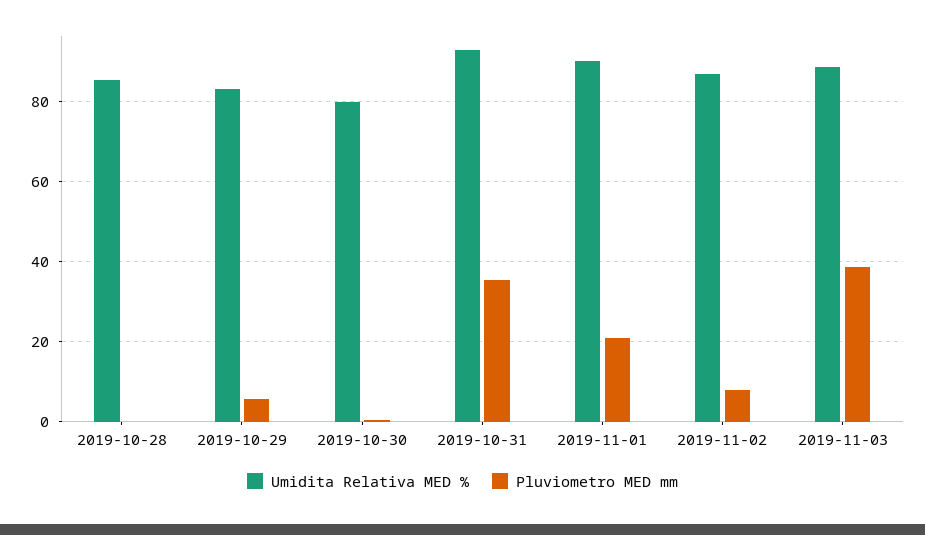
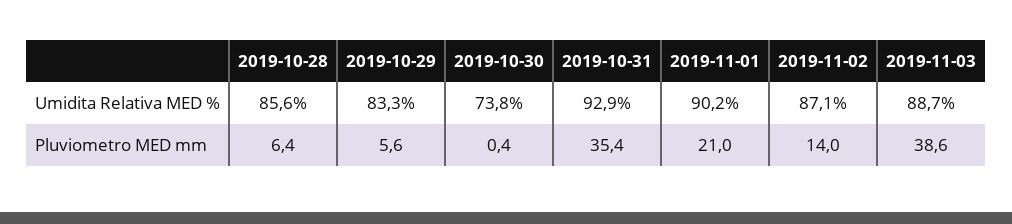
Pluviometro MED mm, 2019-10-28: 0 -> 6.4
Umidita Relativa MED %, 2019-10-30: 80 -> 73.8
Pluviometro MED mm, 2019-11-02: 8 -> 14

